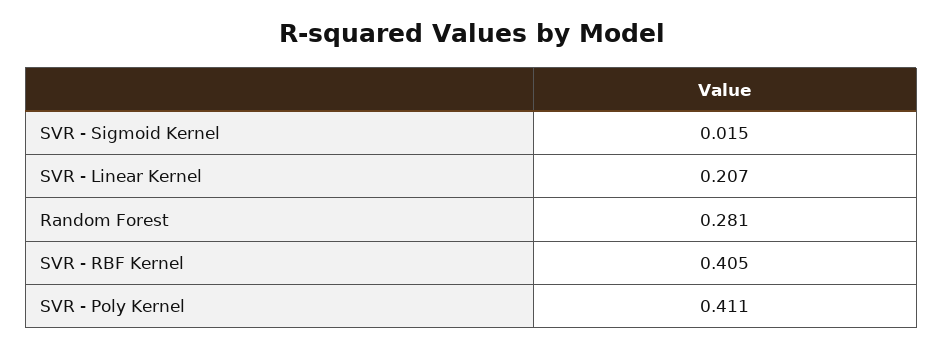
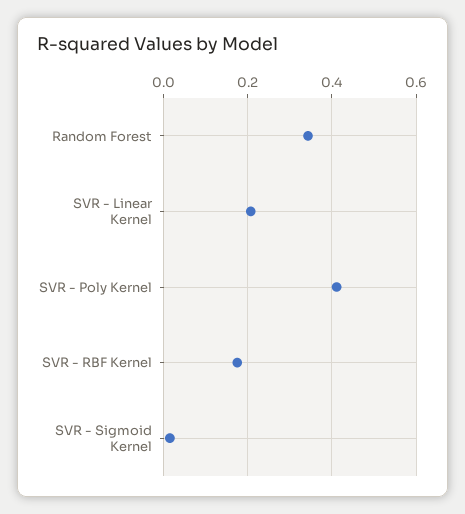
Random Forest: 0.281 -> 0.34
SVR - RBF Kernel: 0.405 -> 0.18

